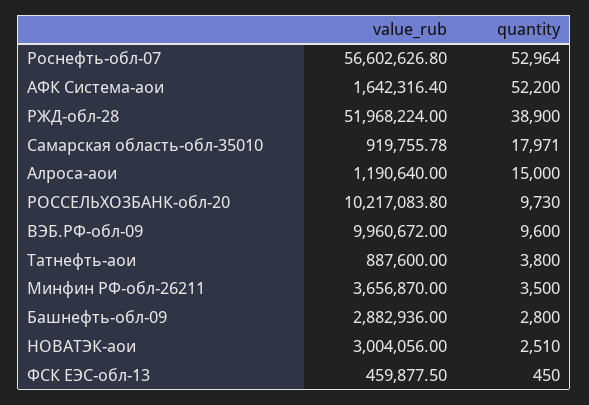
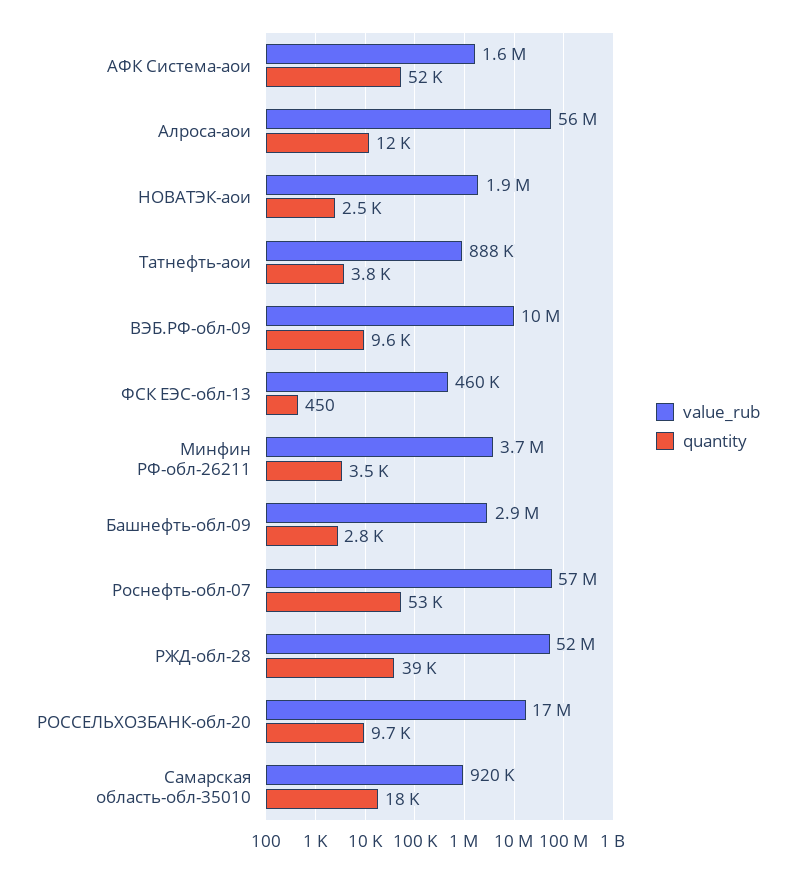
value_rub, Алроса-аои: 1190640 -> 56000000
quantity, Алроса-аои: 15000 -> 12000
value_rub, РОССЕЛЬХОЗБАНК-обл-20: 10217083.8 -> 17000000
value_rub, НОВАТЭК-аои: 3004056 -> 1900000

